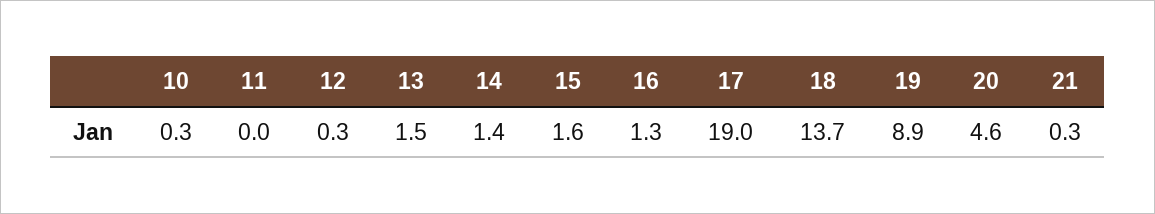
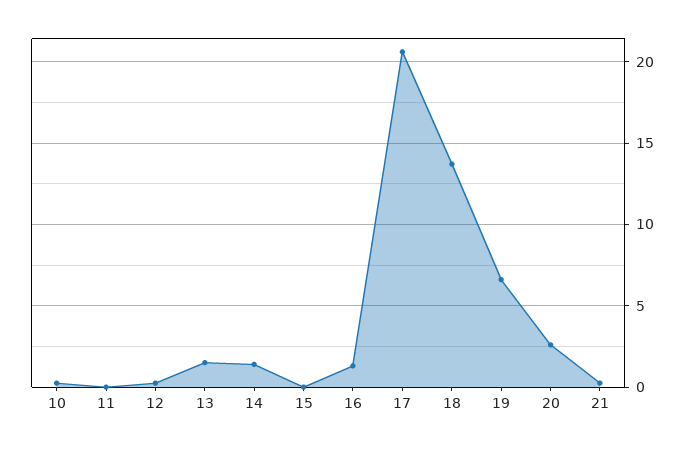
15: 1.6 -> 0
17: 19 -> 20.5
19: 8.9 -> 6.5
20: 4.6 -> 2.5

